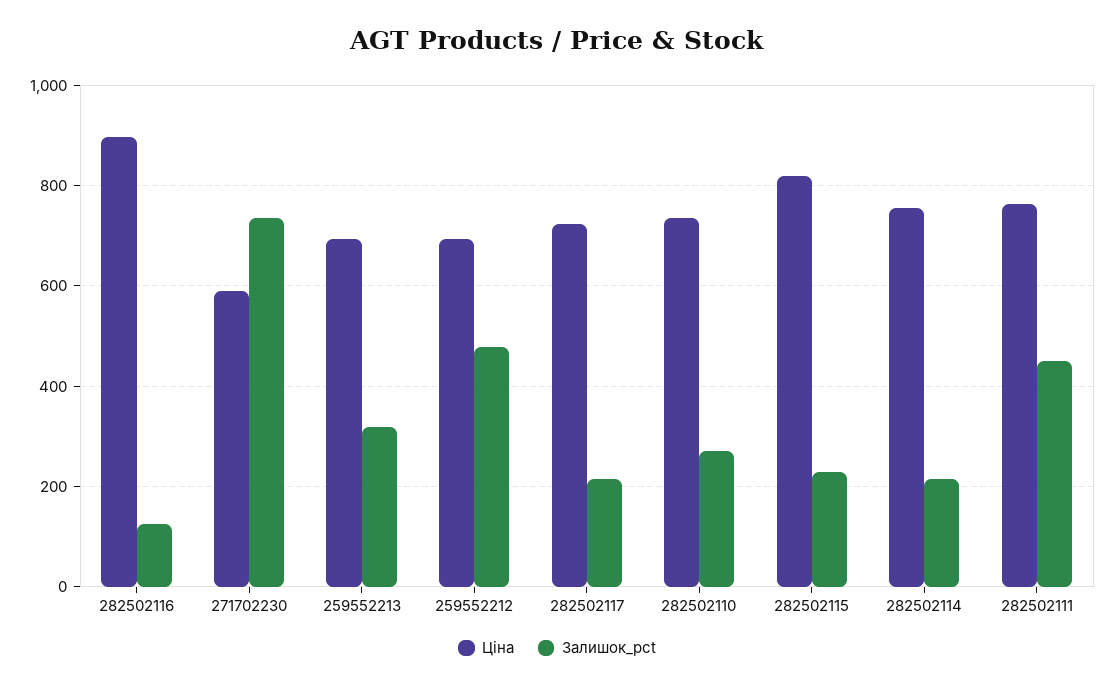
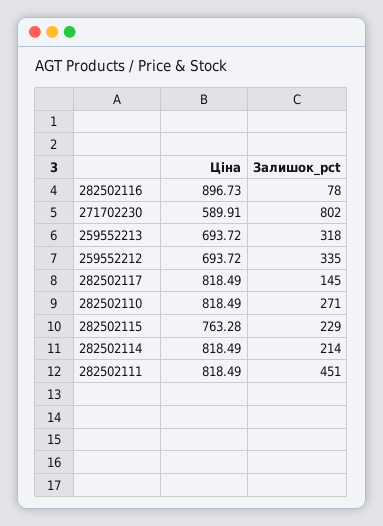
Залишок_pct, 282502116: 120 -> 78
Залишок_pct, 271702230: 740 -> 802
Залишок_pct, 259552212: 480 -> 335
Ціна, 282502117: 720 -> 818.49
Залишок_pct, 282502117: 220 -> 145
Ціна, 282502110: 740 -> 818.49
Ціна, 282502115: 820 -> 763.28
Ціна, 282502114: 760 -> 818.49
Ціна, 282502111: 760 -> 818.49

